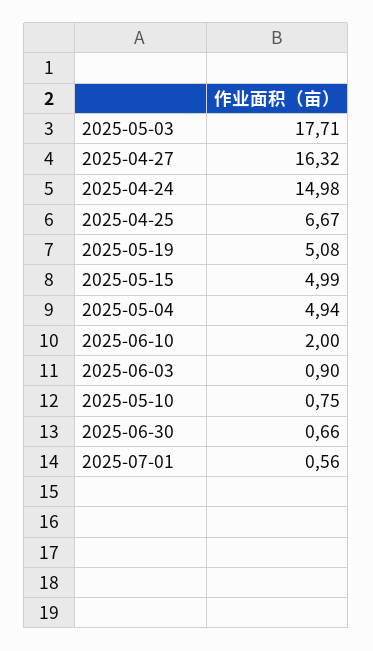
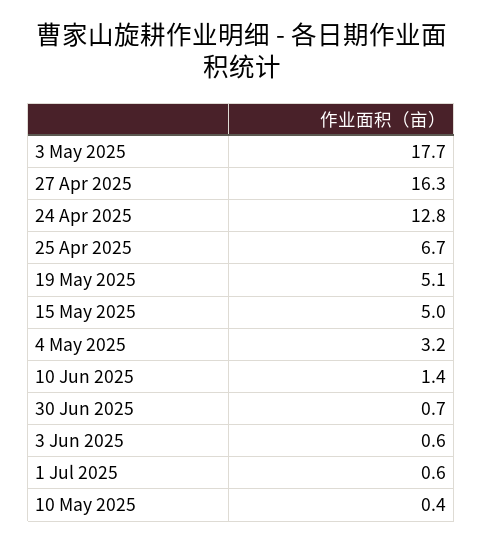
2025-04-24: 14.98 -> 12.8
2025-05-04: 4.94 -> 3.2
2025-06-10: 2 -> 1.4
2025-06-03: 0.9 -> 0.6
2025-05-10: 0.75 -> 0.4

